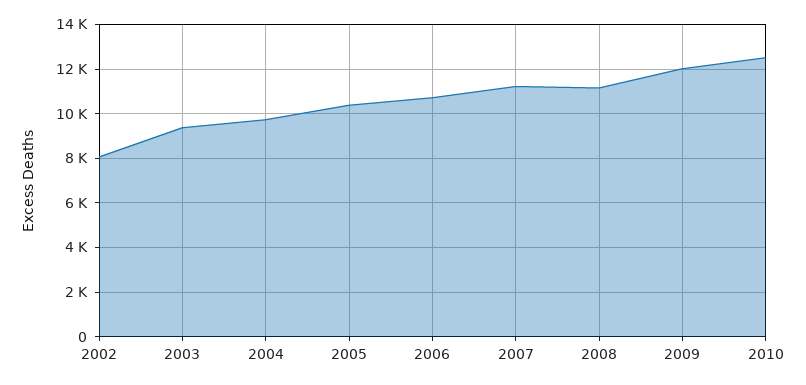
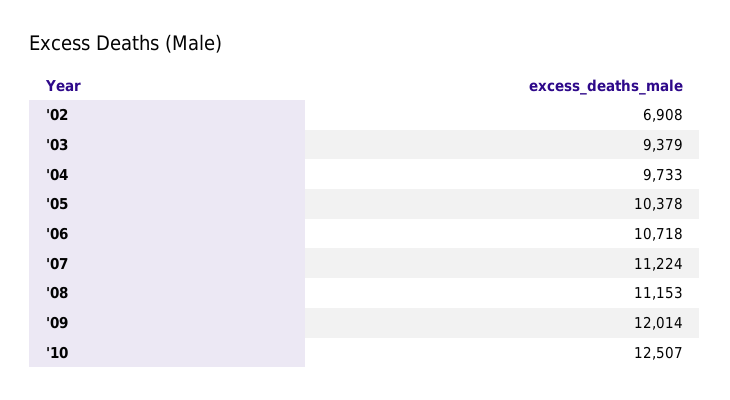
2002: 8000 -> 6908

